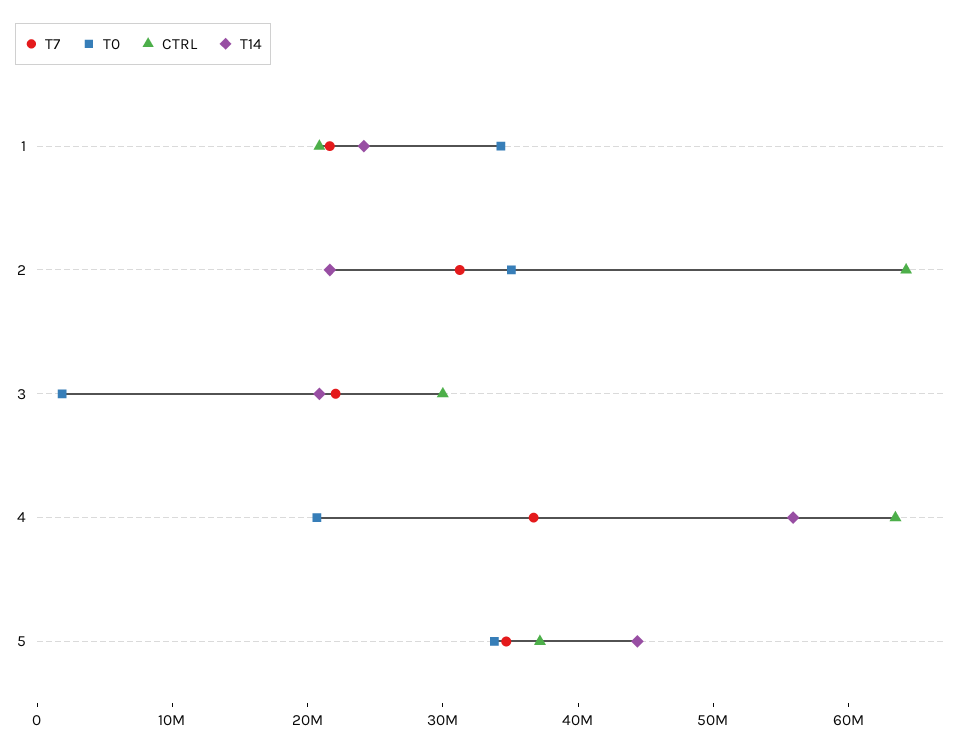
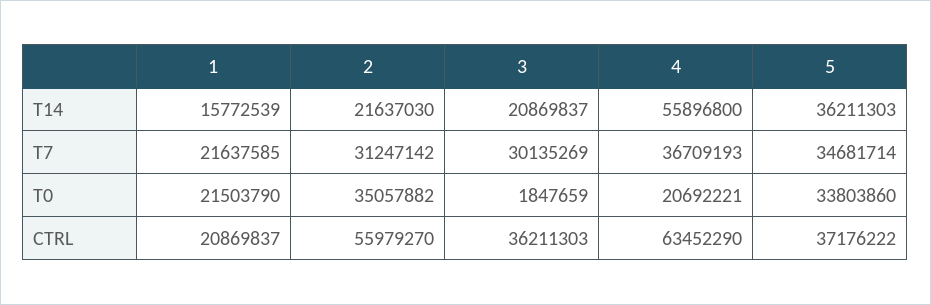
T0, 1: 34000000 -> 21503790
T14, 1: 24000000 -> 15772539
CTRL, 2: 64000000 -> 55979270
T7, 3: 22000000 -> 30135269
CTRL, 3: 30000000 -> 36211303
T14, 5: 44000000 -> 36211303

